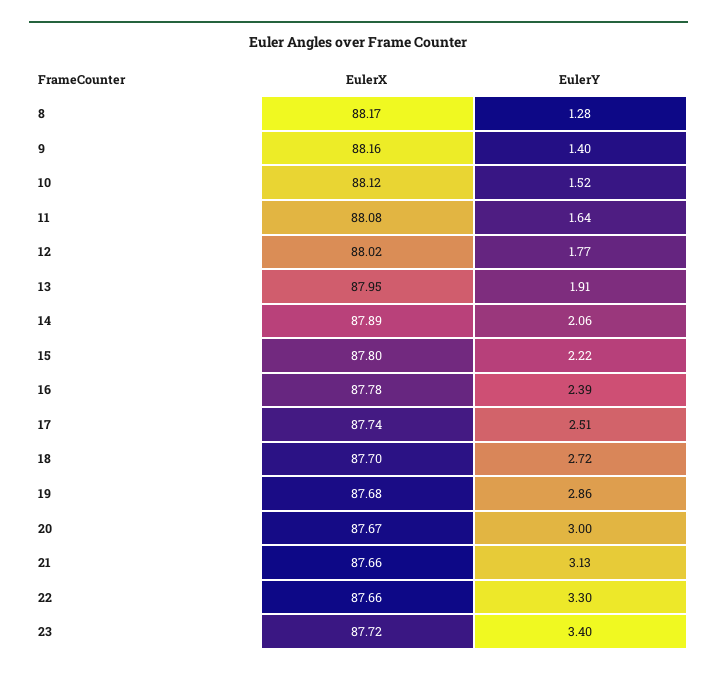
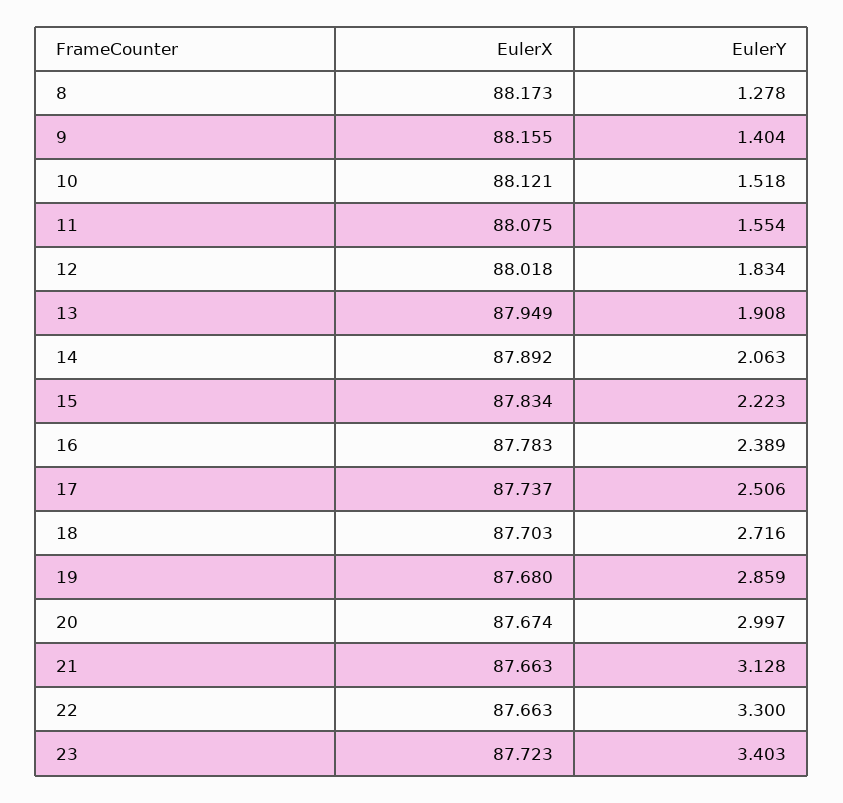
EulerY, 11: 1.64 -> 1.554
EulerY, 12: 1.77 -> 1.834
EulerX, 15: 87.8 -> 87.834

